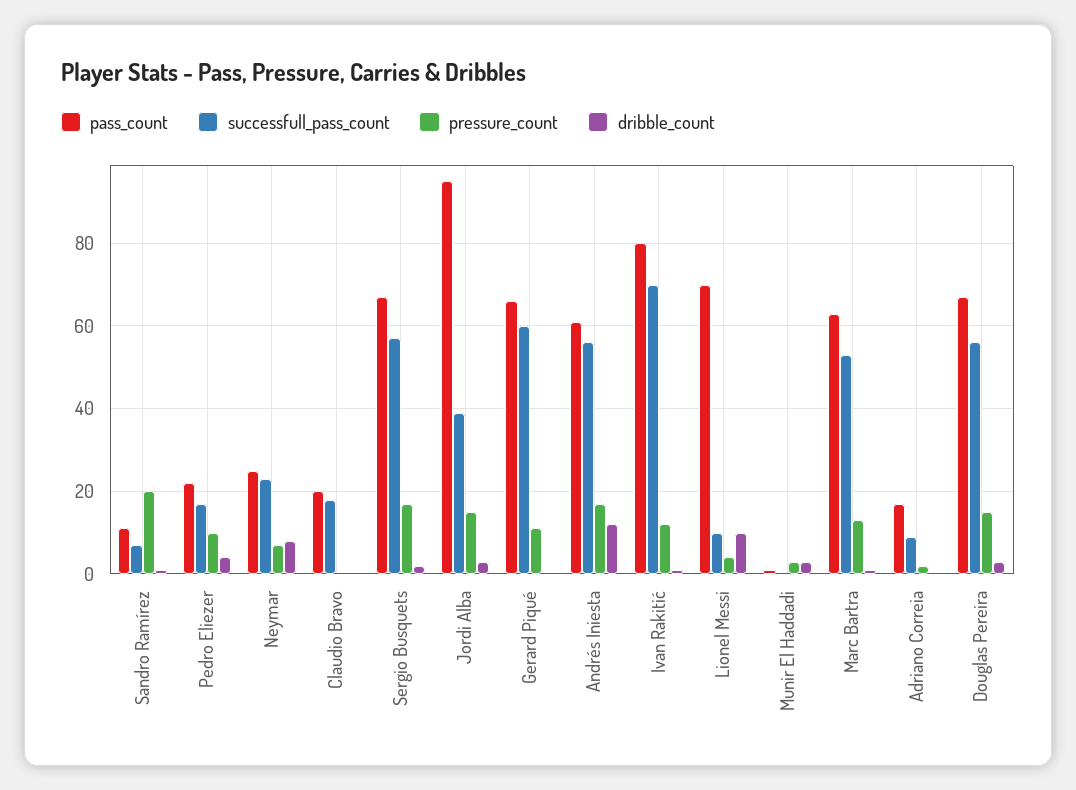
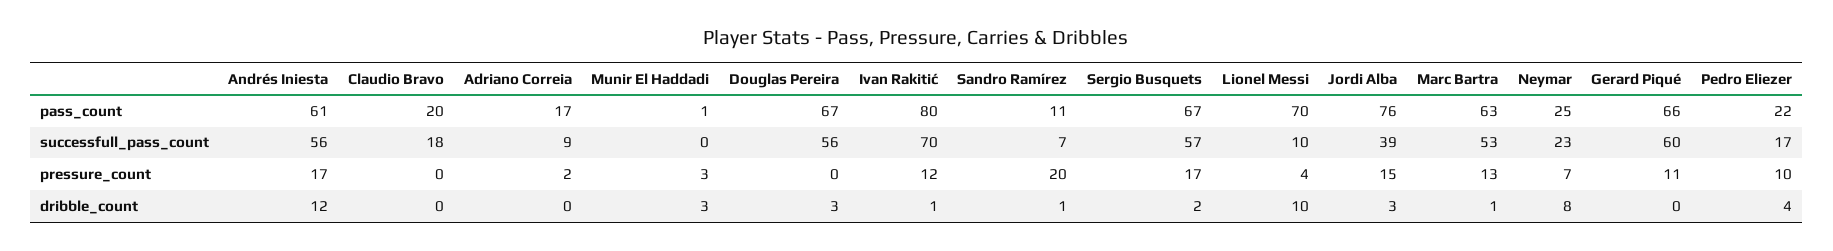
pass_count, Jordi Alba: 95 -> 76
pressure_count, Douglas Pereira: 15 -> 0

